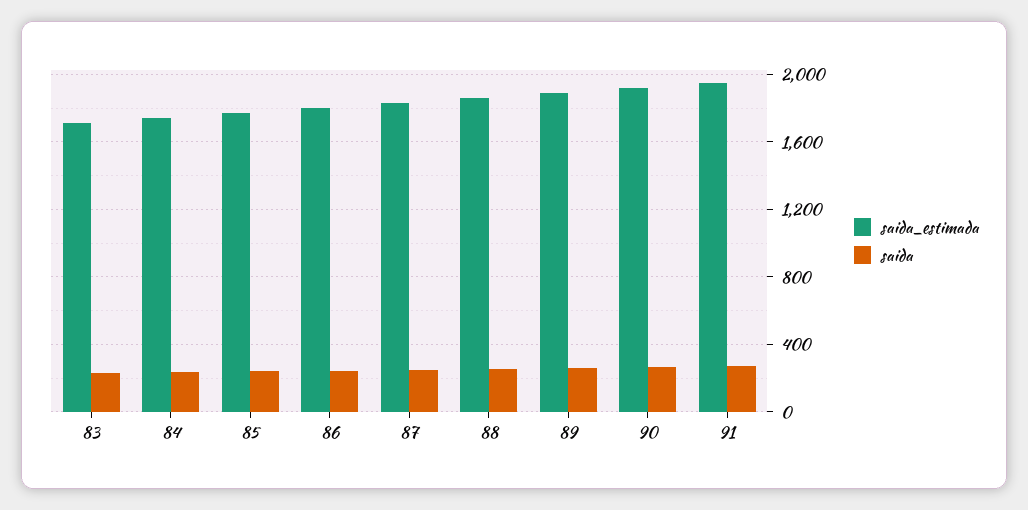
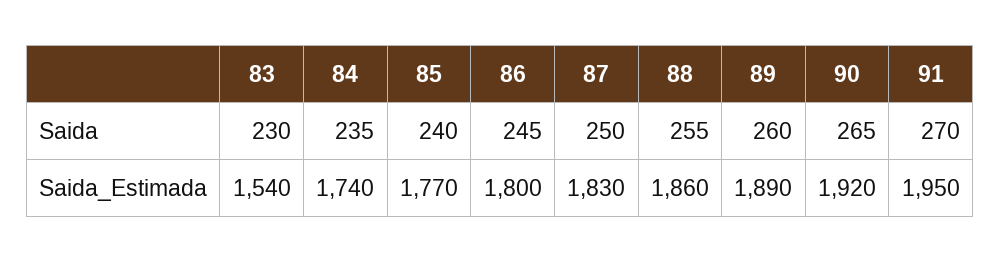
saida_estimada, 83: 1700 -> 1540

